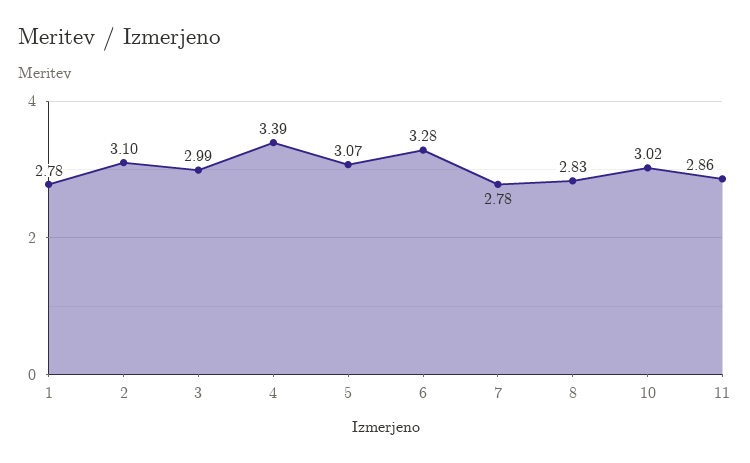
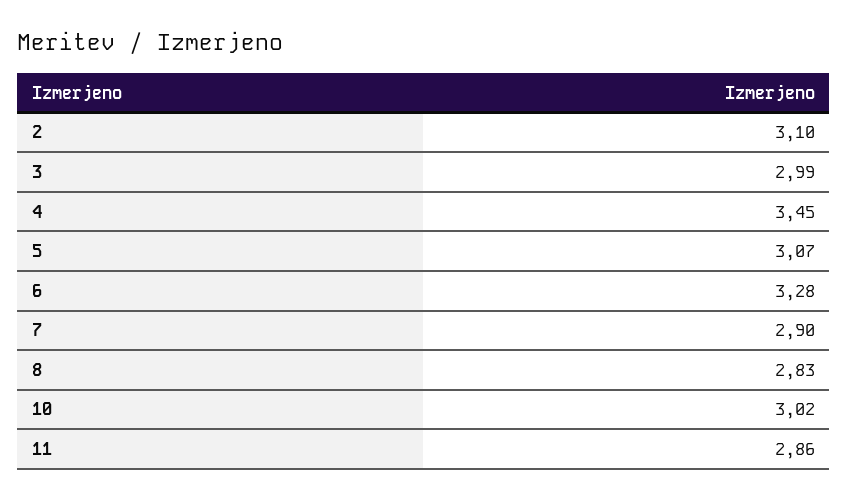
1: 2.78 -> none
4: 3.39 -> 3.45
7: 2.78 -> 2.9

